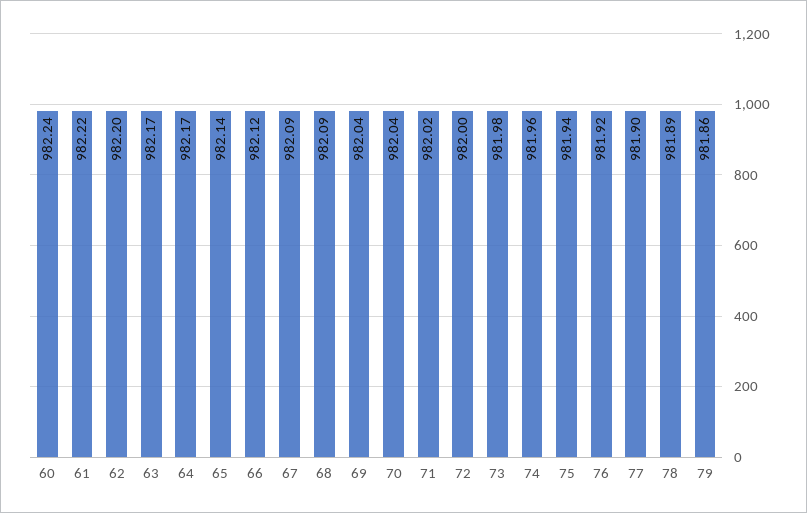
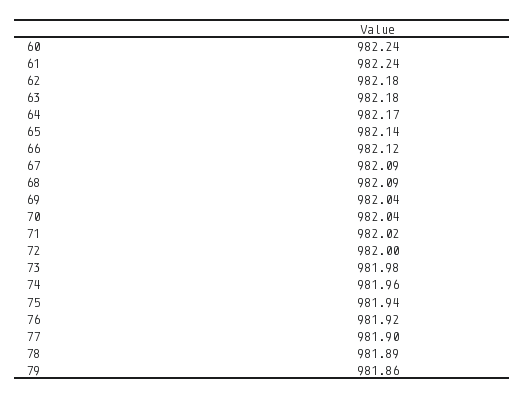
61: 982.22 -> 982.24
62: 982.2 -> 982.18
63: 982.17 -> 982.18

